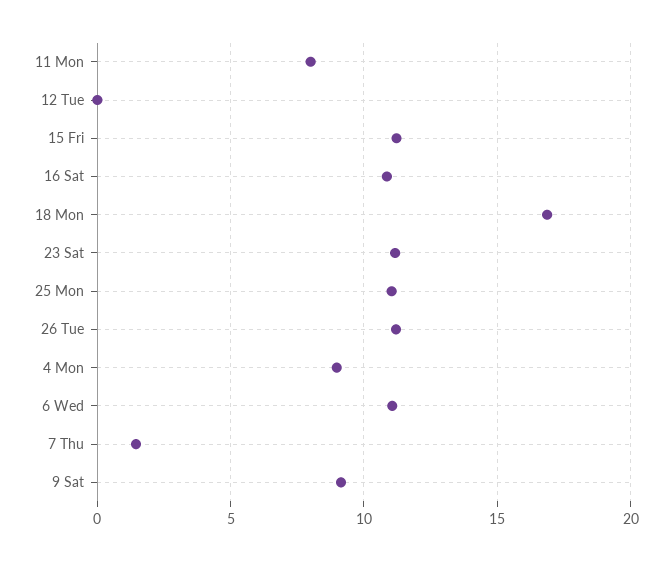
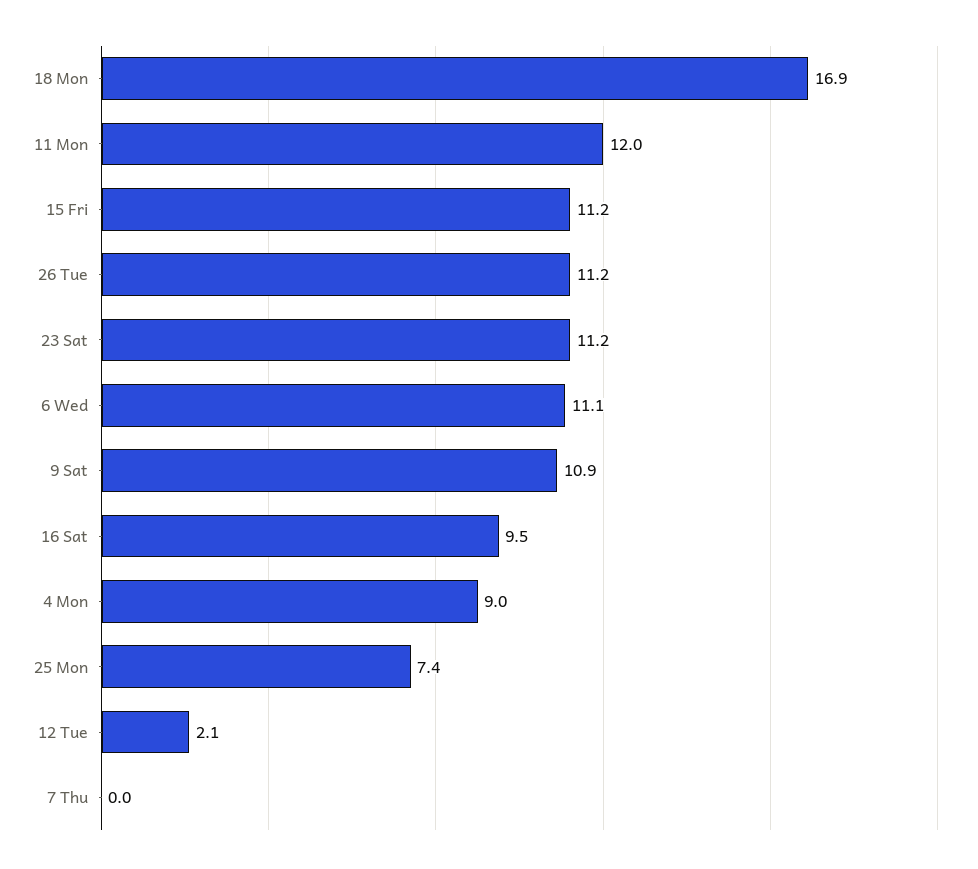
11 Mon: 8 -> 12
12 Tue: 0 -> 2.1
16 Sat: 11 -> 9.5
25 Mon: 11 -> 7.4
7 Thu: 1.5 -> 0
9 Sat: 9 -> 10.9

